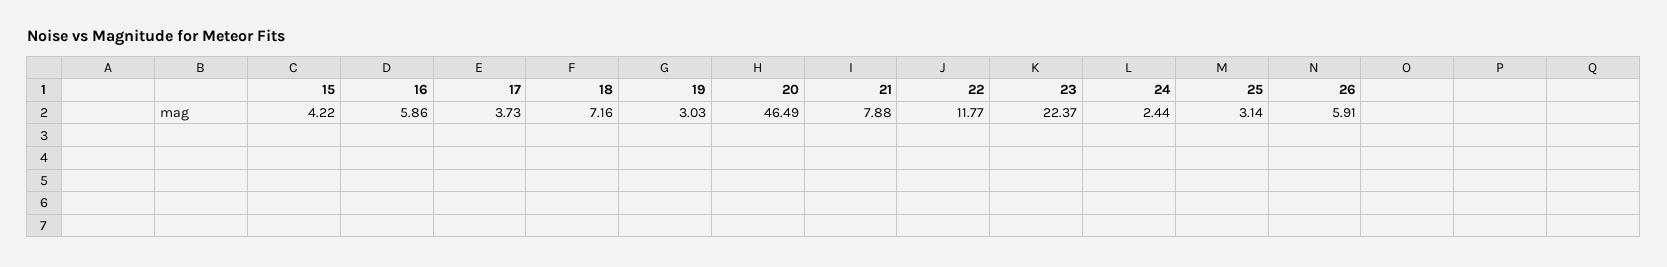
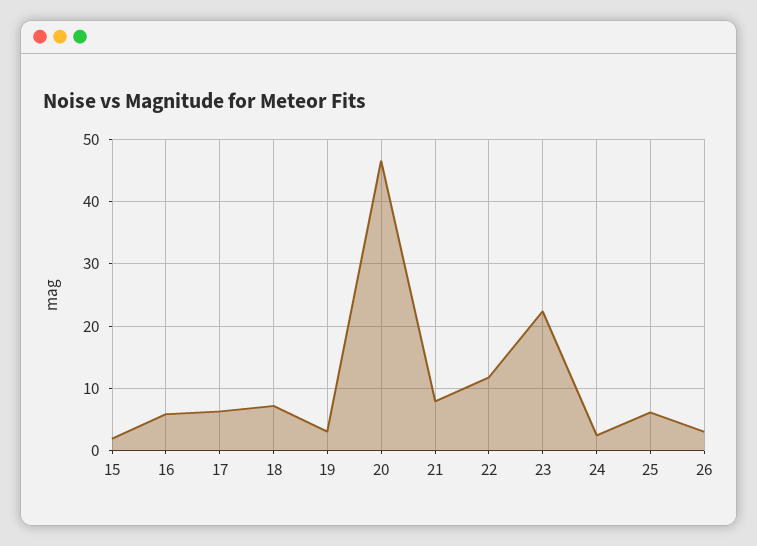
15: 4.22 -> 2
17: 3.73 -> 6
25: 3.14 -> 6
26: 5.91 -> 3

